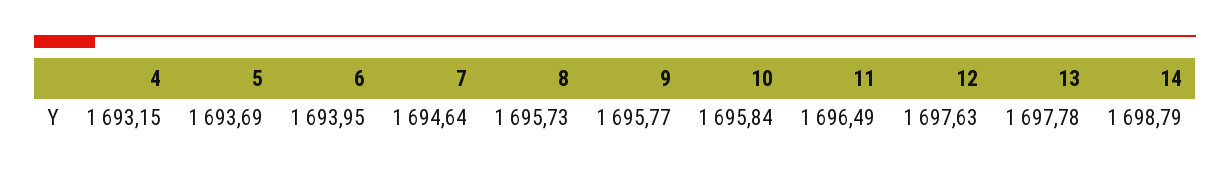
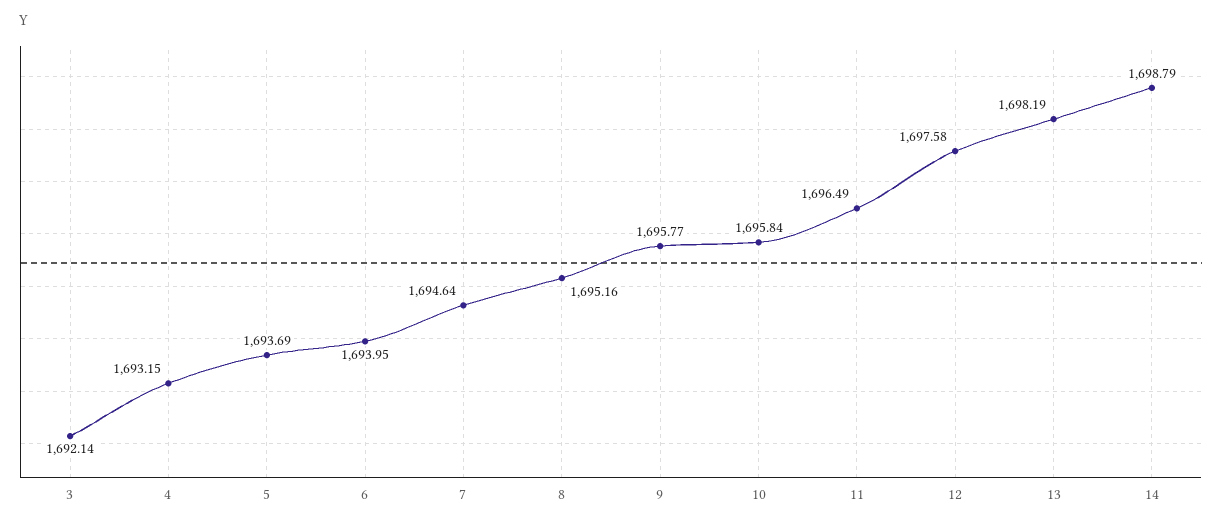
8: 1695.73 -> 1695.16
12: 1697.63 -> 1697.58
13: 1697.78 -> 1698.19
3: none -> 1692.14

